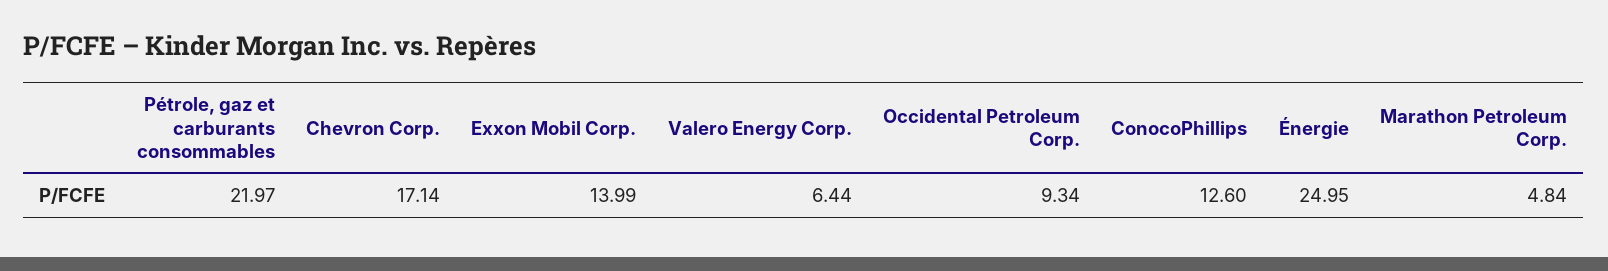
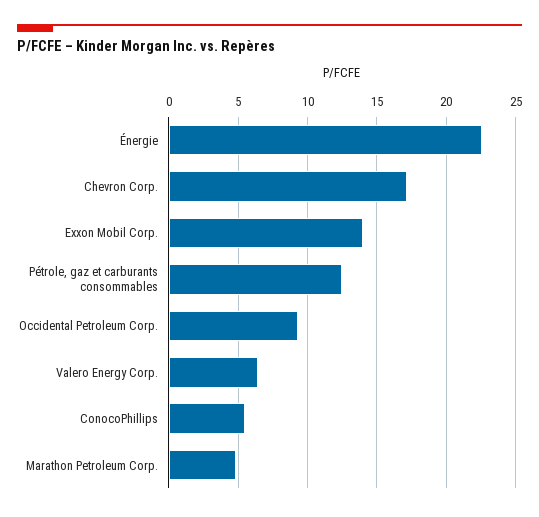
Pétrole, gaz et carburants consommables: 21.97 -> 12.5
ConocoPhillips: 12.6 -> 5.5
Énergie: 24.95 -> 22.5

